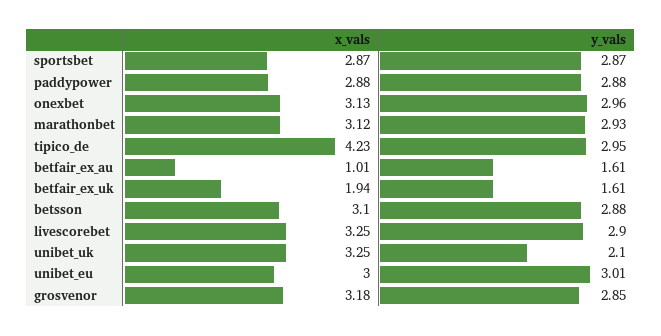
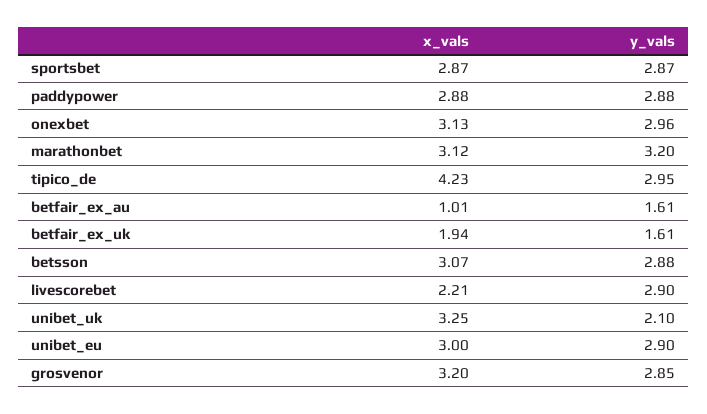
y_vals, marathonbet: 2.93 -> 3.2
x_vals, betsson: 3.1 -> 3.07
x_vals, livescorebet: 3.25 -> 2.21
y_vals, unibet_eu: 3.01 -> 2.9
x_vals, grosvenor: 3.18 -> 3.2

